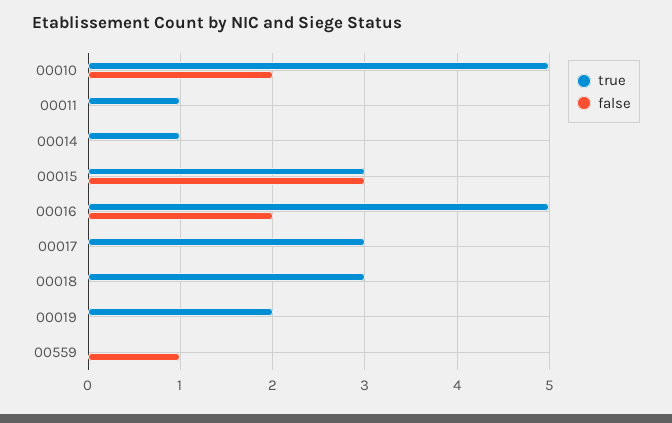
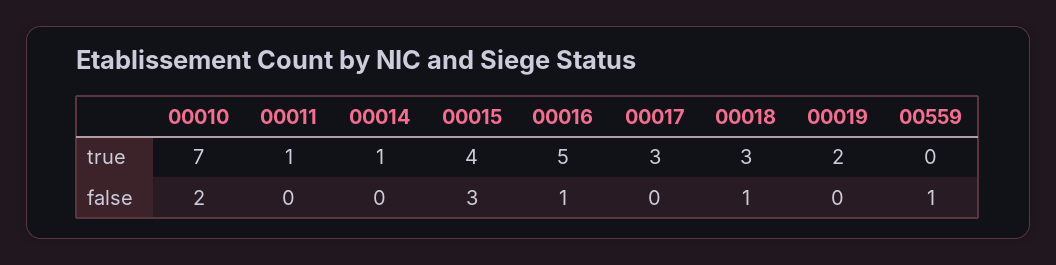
true, 00010: 5 -> 7
true, 00015: 3 -> 4
false, 00016: 2 -> 1
false, 00018: 0 -> 1

